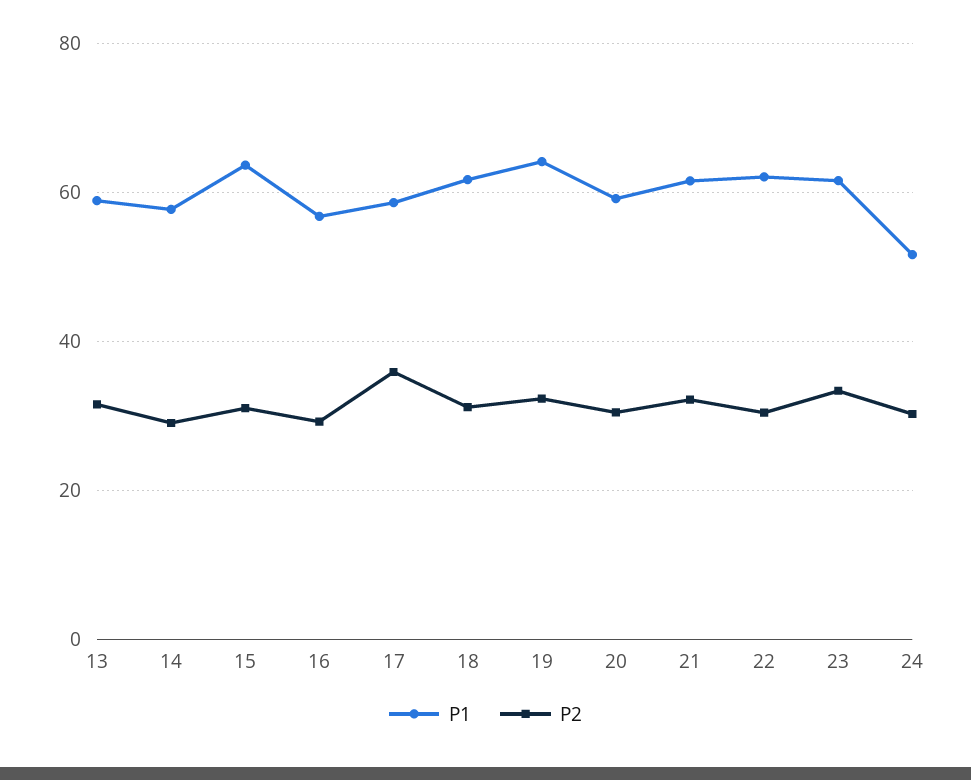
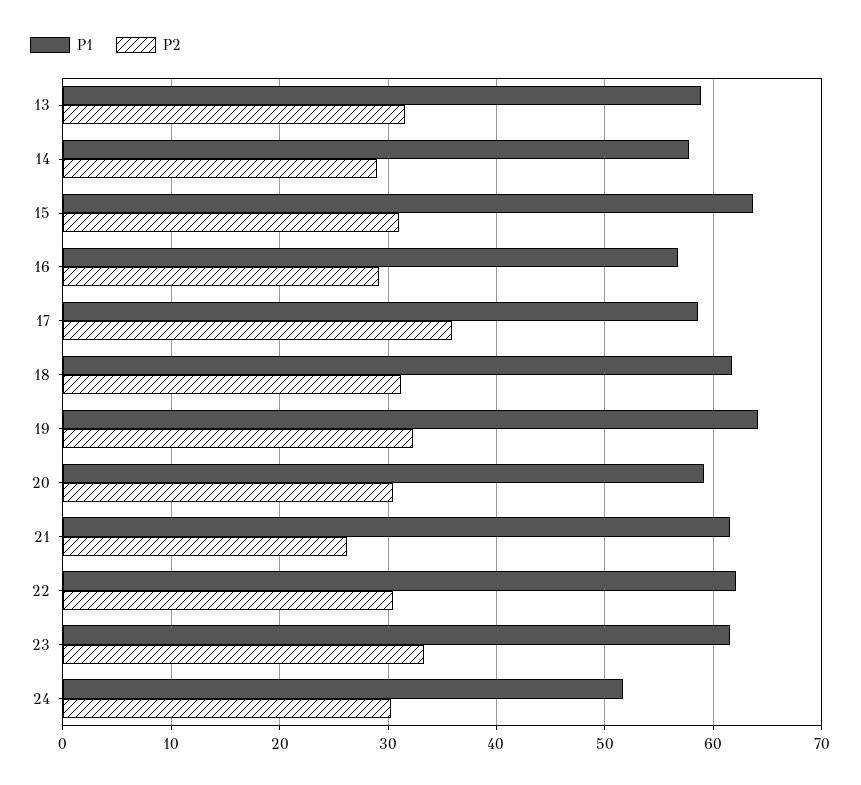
P2, 21: 32 -> 26

